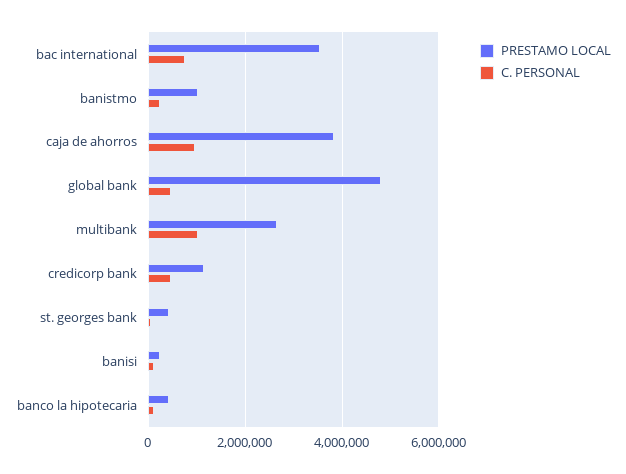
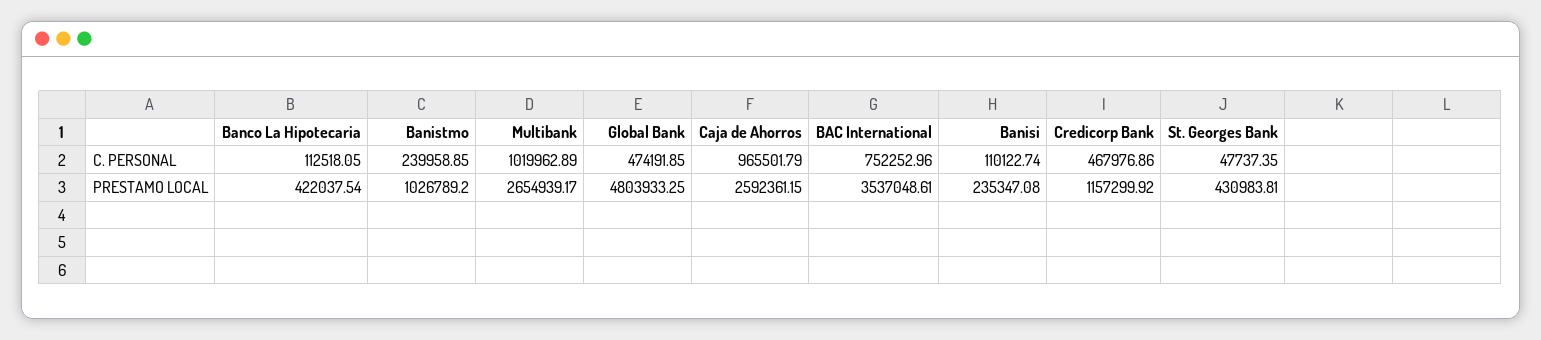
PRESTAMO LOCAL, caja de ahorros: 3800000 -> 2592361.15

